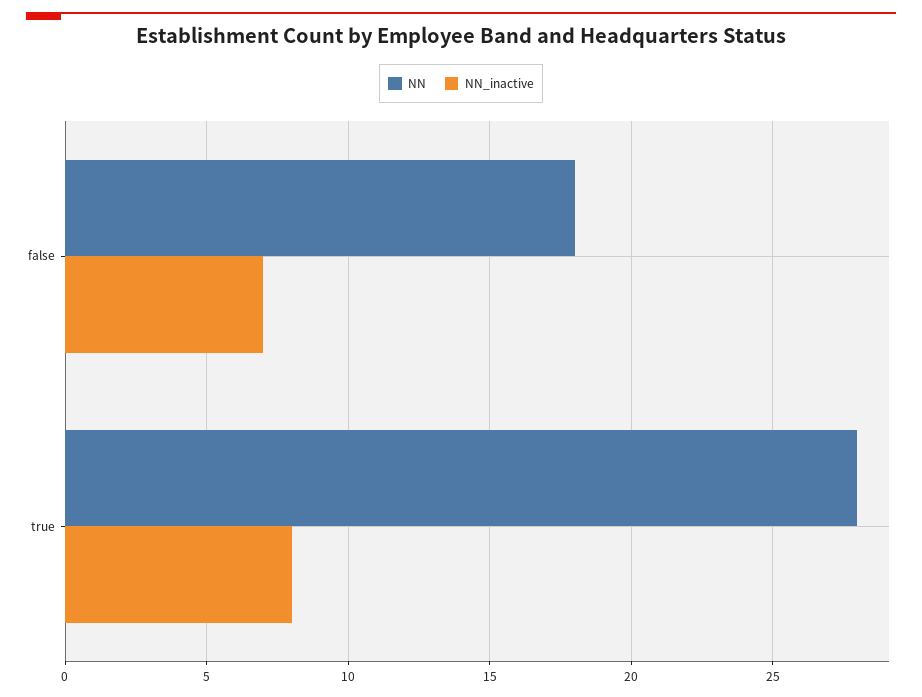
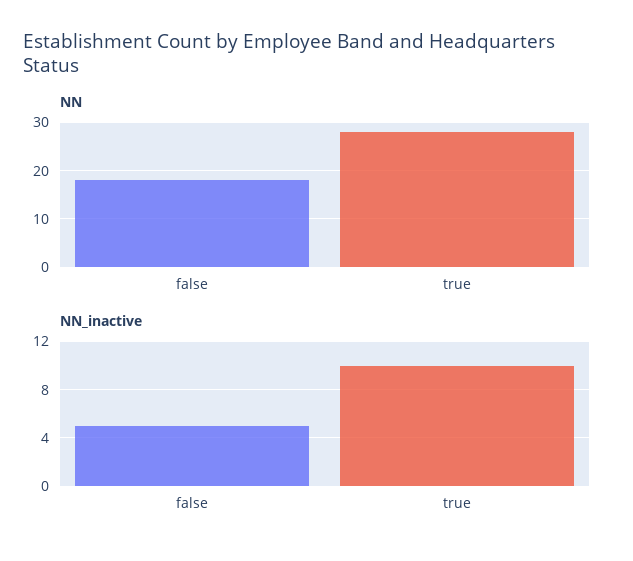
NN_inactive, false: 7 -> 5
NN_inactive, true: 8 -> 10

